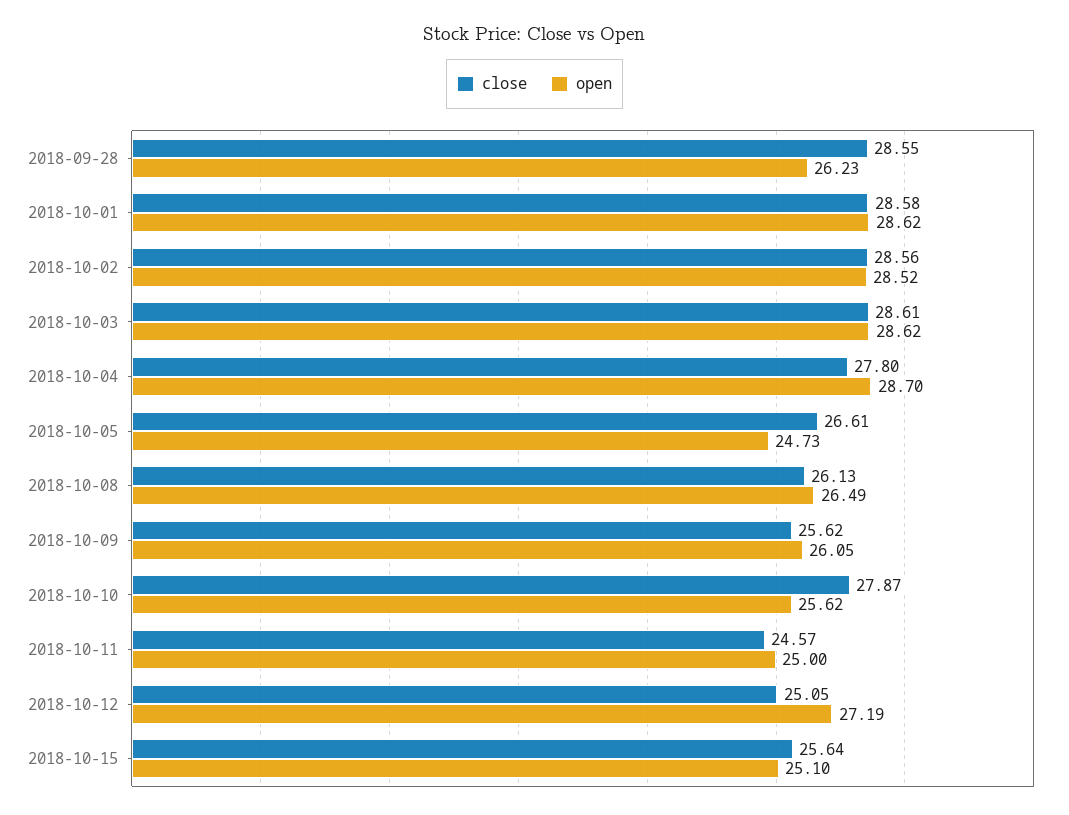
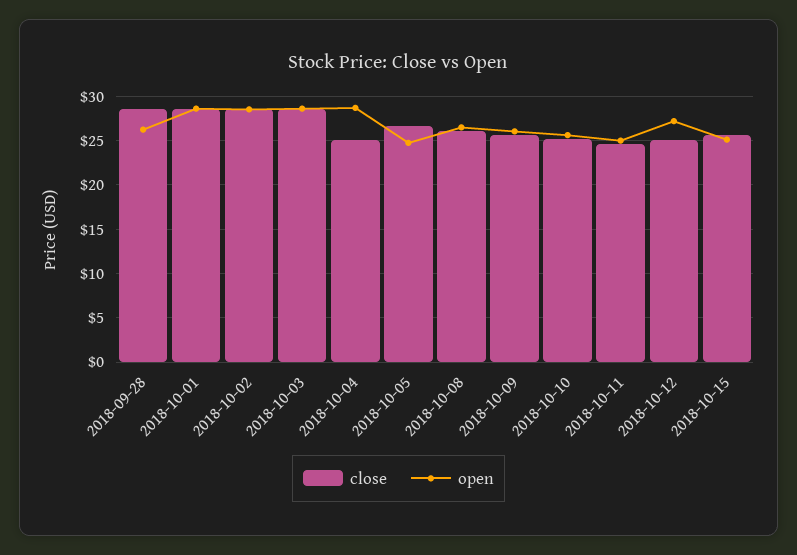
close, 2018-10-04: 27.8 -> 25
close, 2018-10-10: 27.87 -> 25

